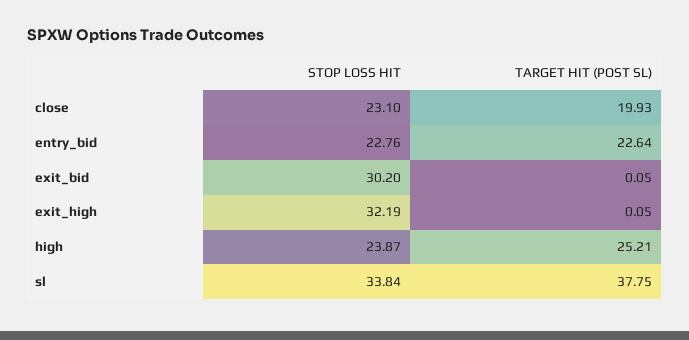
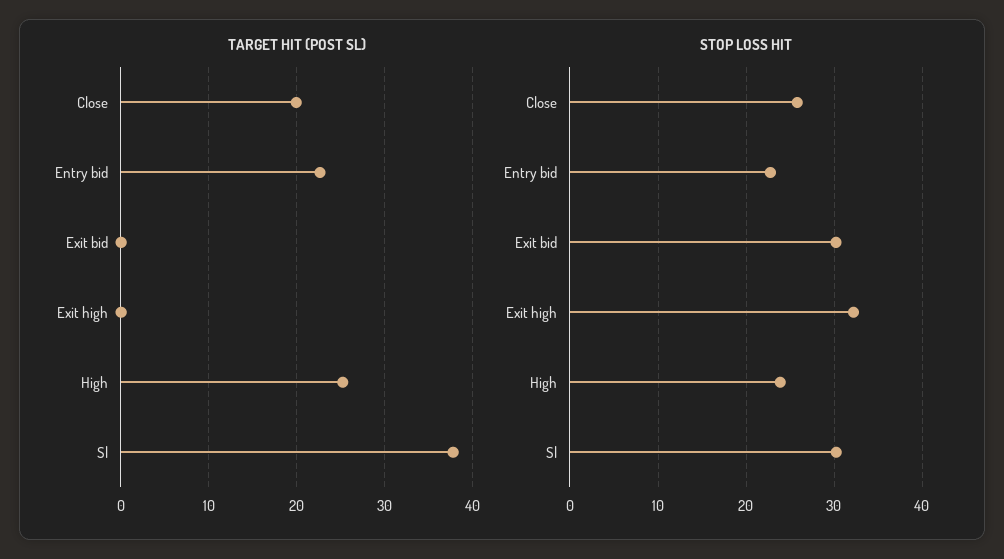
STOP LOSS HIT, close: 23.1 -> 26
STOP LOSS HIT, sl: 33.84 -> 30

